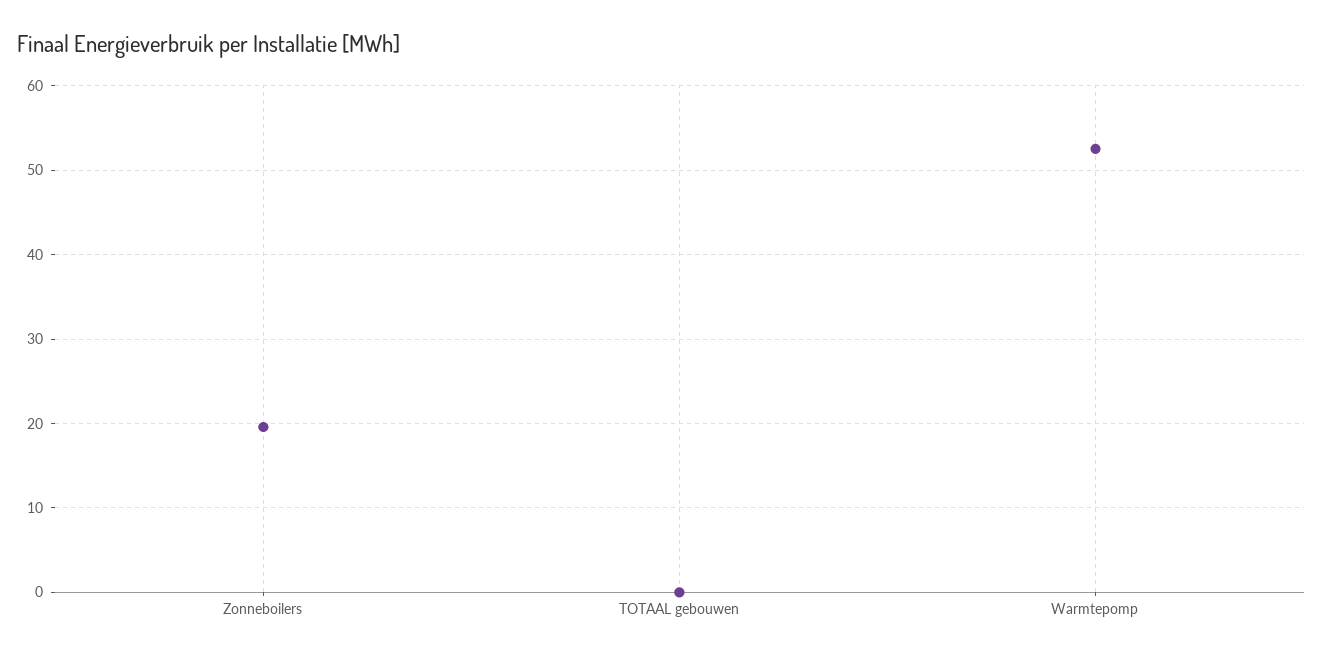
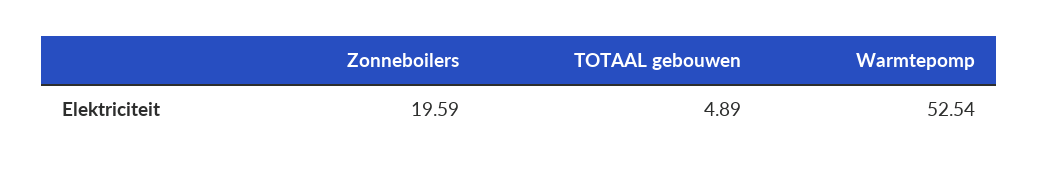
TOTAAL gebouwen: 0 -> 4.89

